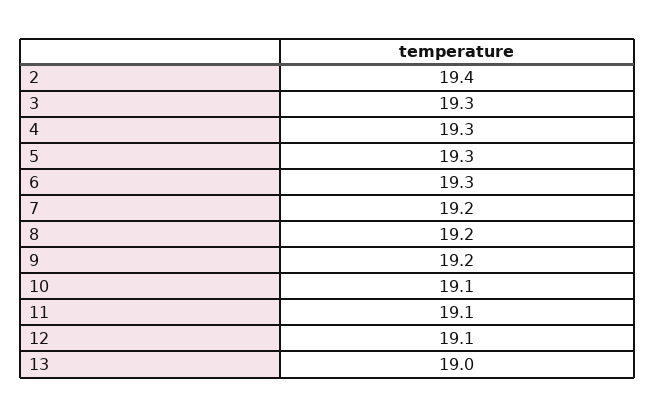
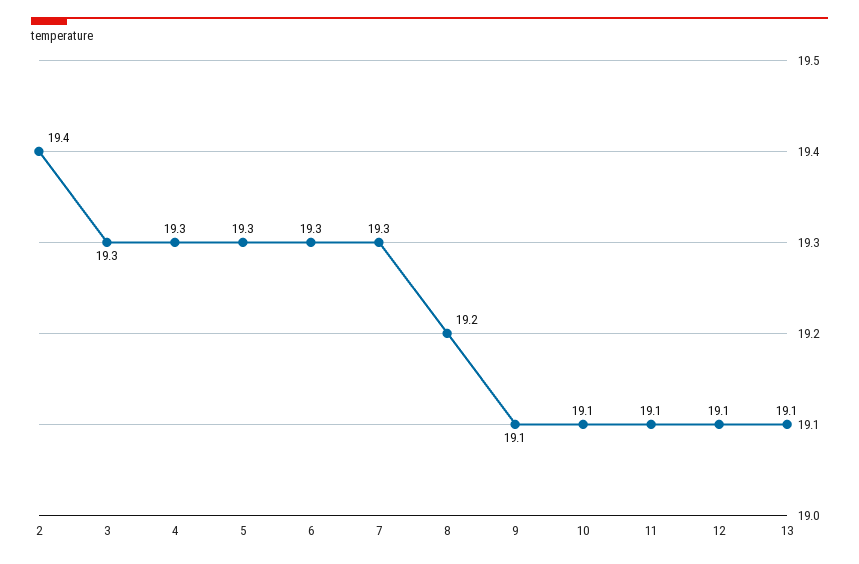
7: 19.2 -> 19.3
9: 19.2 -> 19.1
13: 19 -> 19.1

